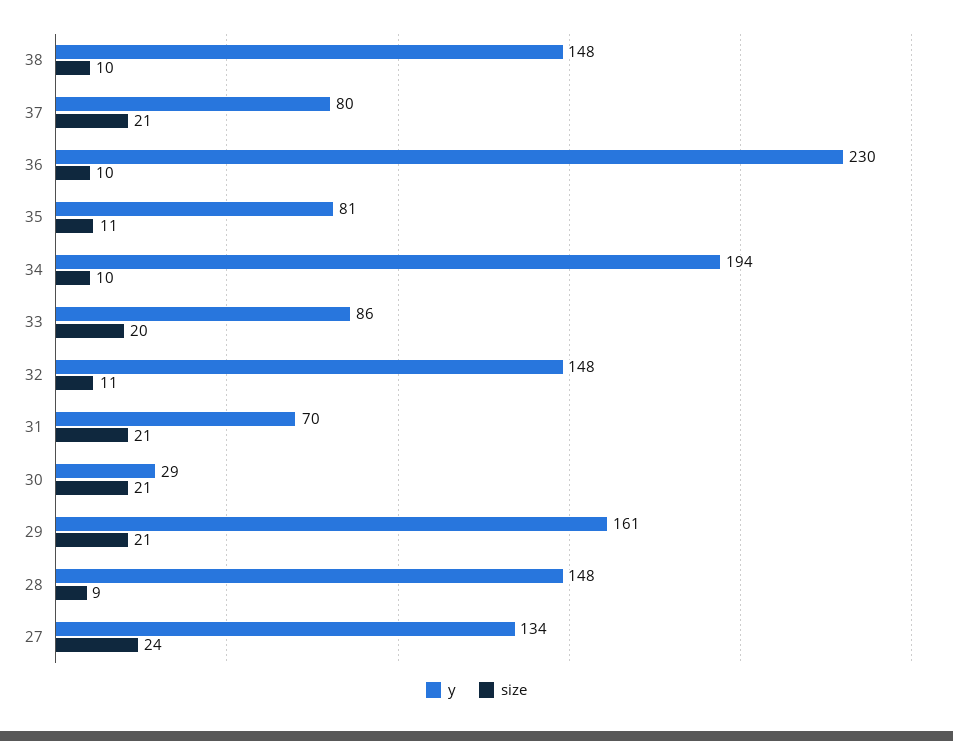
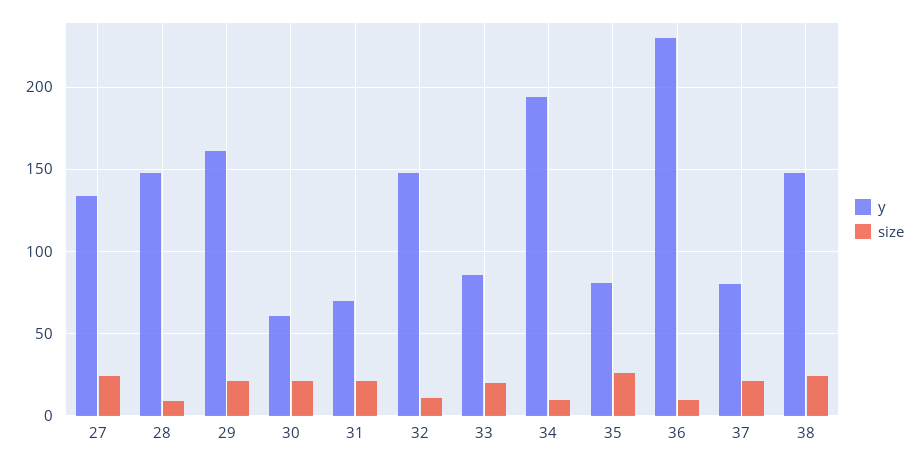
size, 38: 10 -> 25
size, 35: 11 -> 25
y, 30: 29 -> 60

